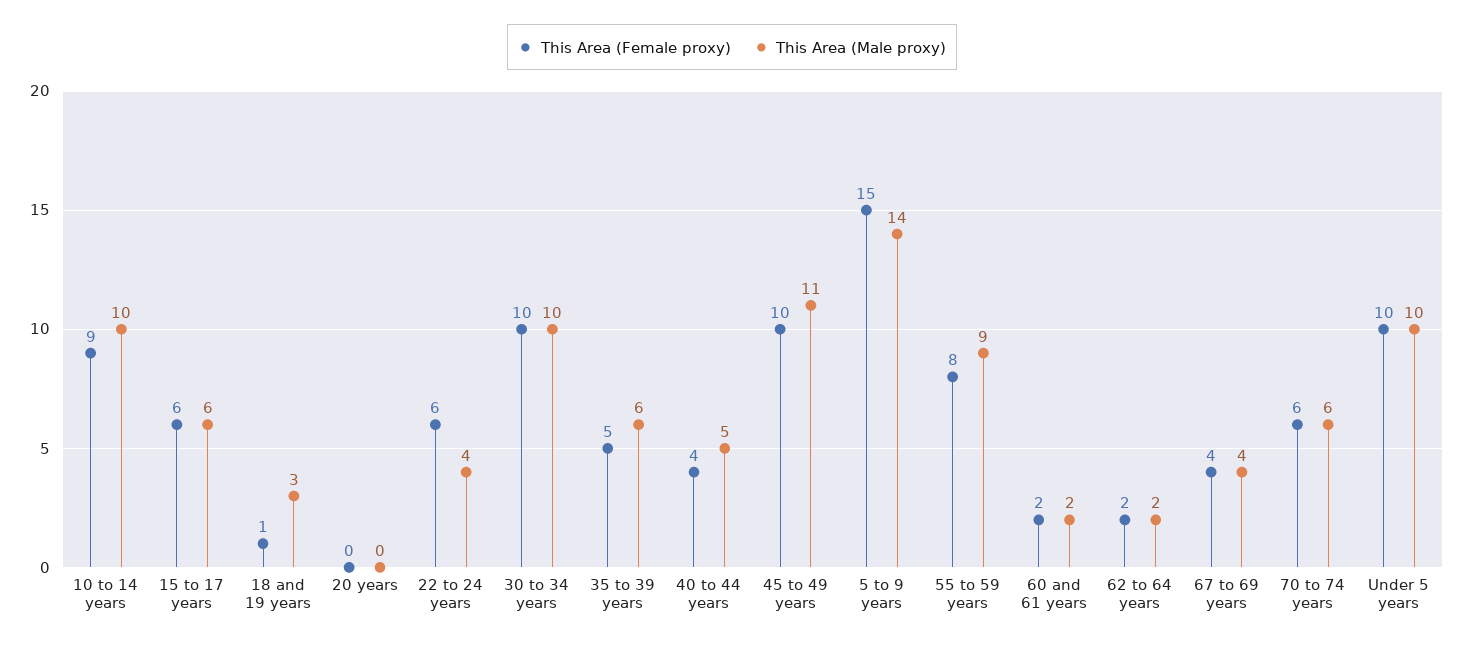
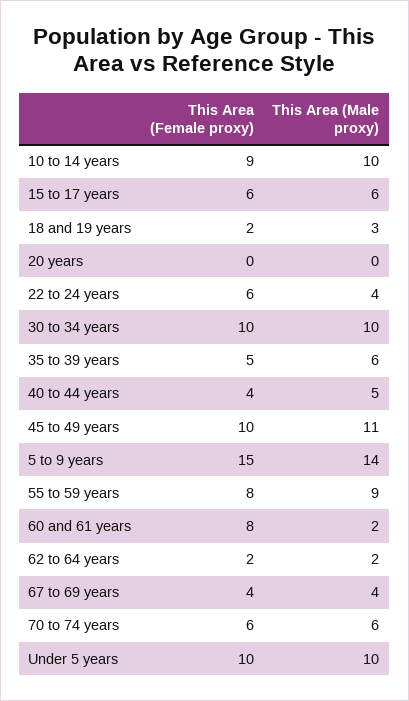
This Area (Female proxy), 18 and 19 years: 1 -> 2
This Area (Female proxy), 60 and 61 years: 2 -> 8

